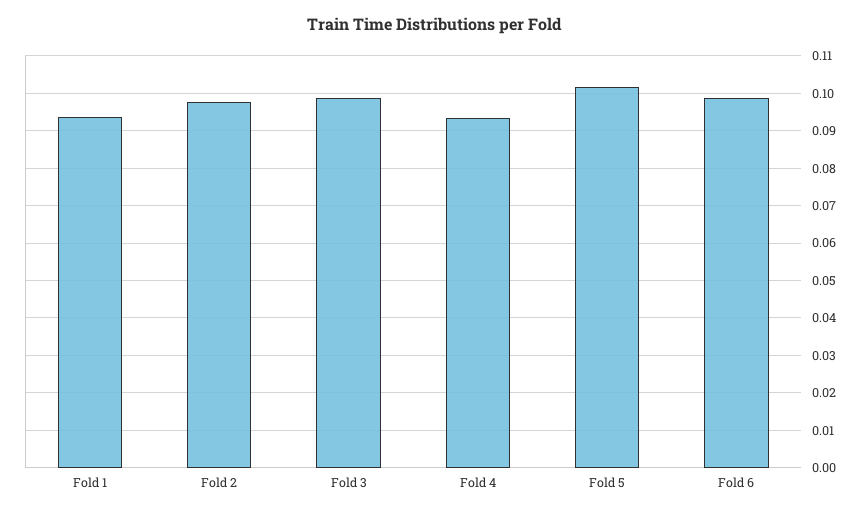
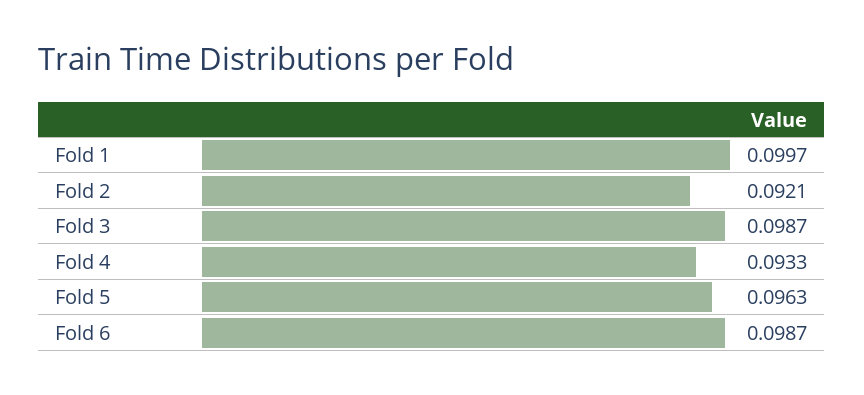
Fold 1: 0.094 -> 0.0997
Fold 2: 0.098 -> 0.0921
Fold 5: 0.102 -> 0.0963

